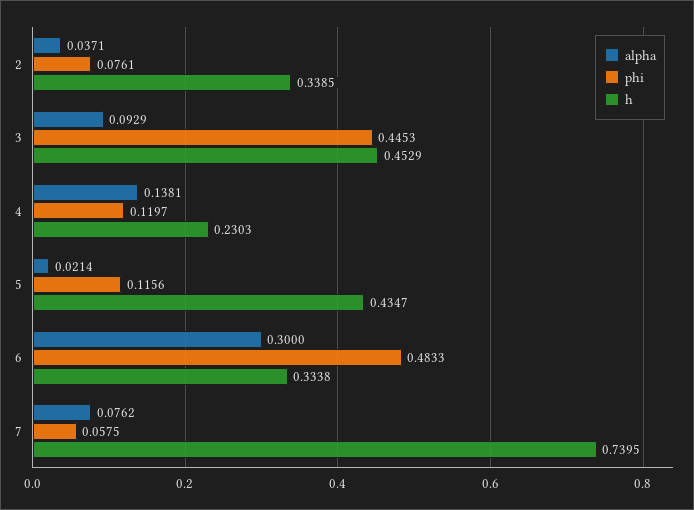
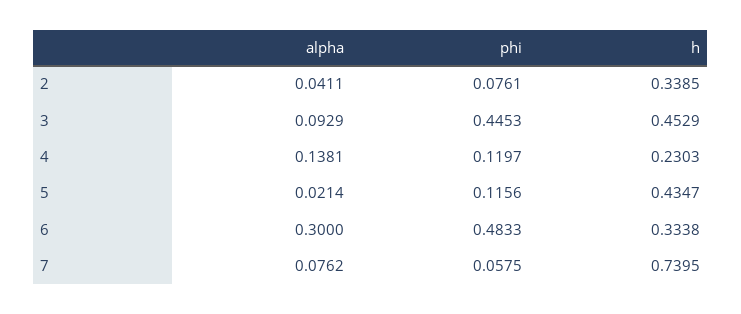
alpha, 2: 0.0371 -> 0.0411

